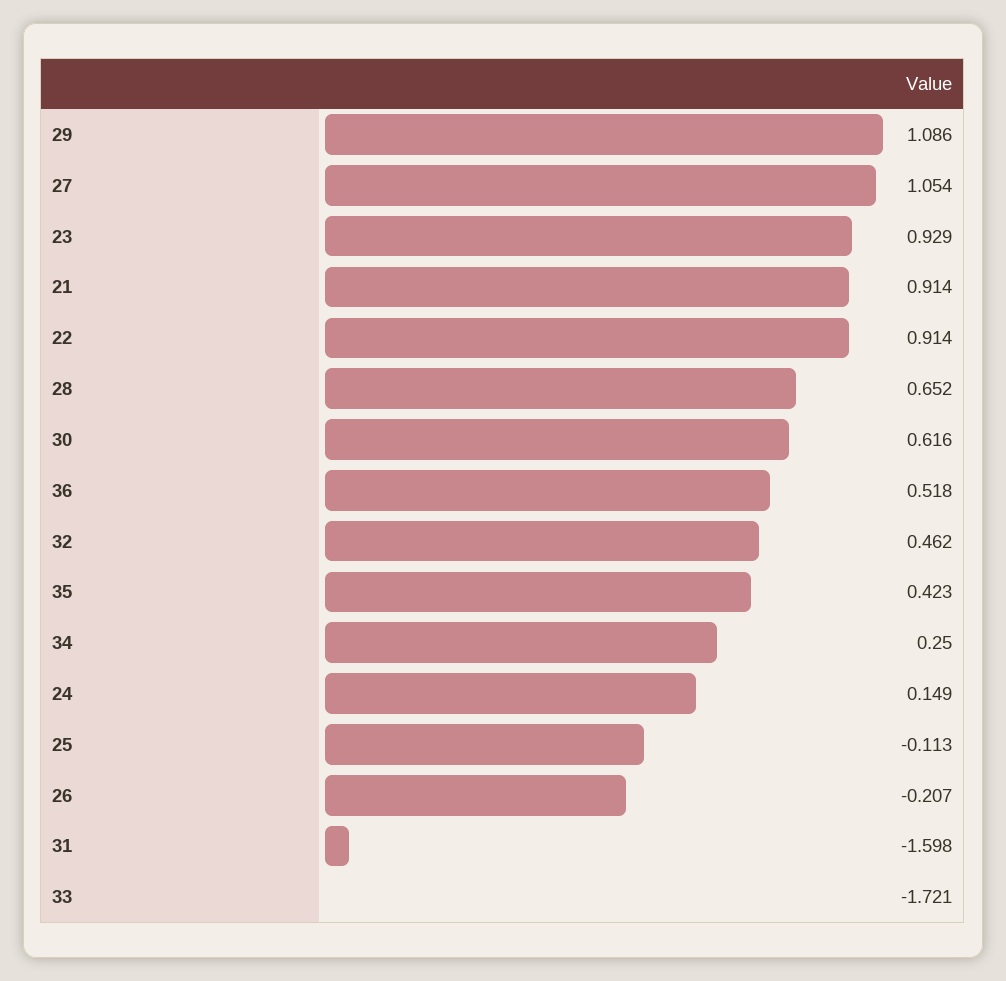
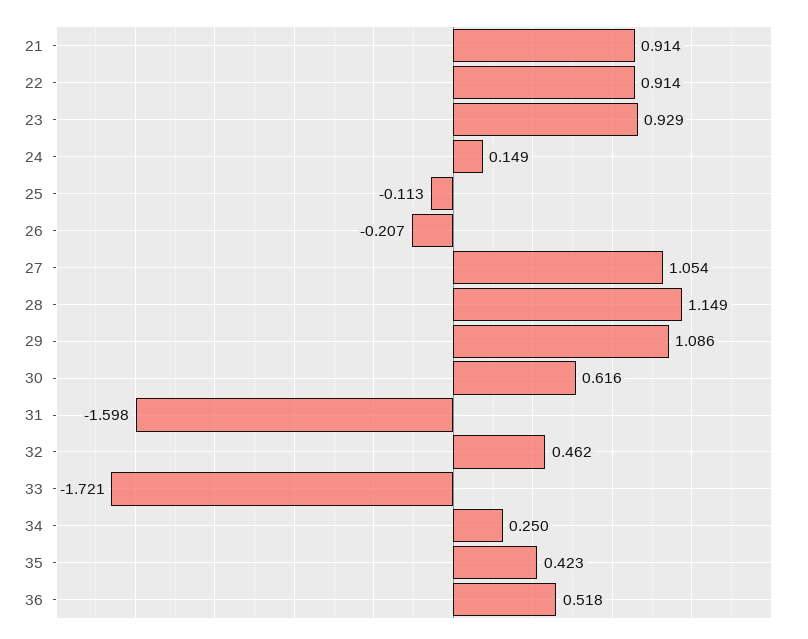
28: 0.652 -> 1.149

